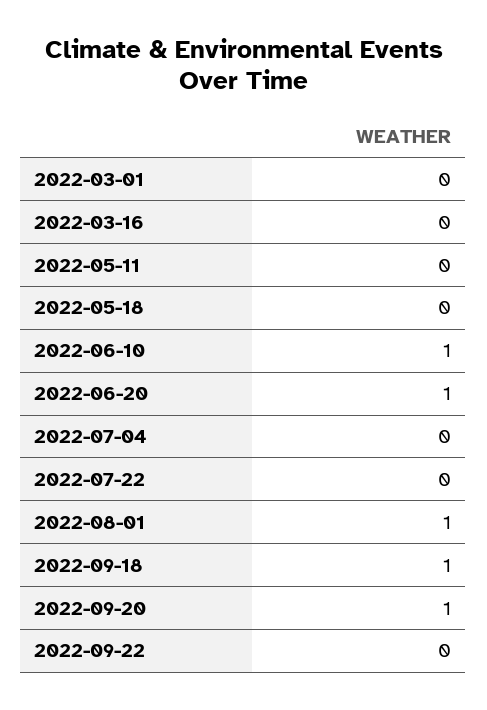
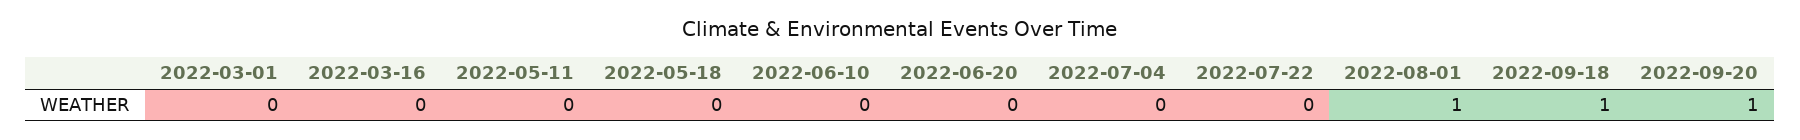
2022-06-10: 1 -> 0
2022-06-20: 1 -> 0
2022-09-22: 0 -> none

